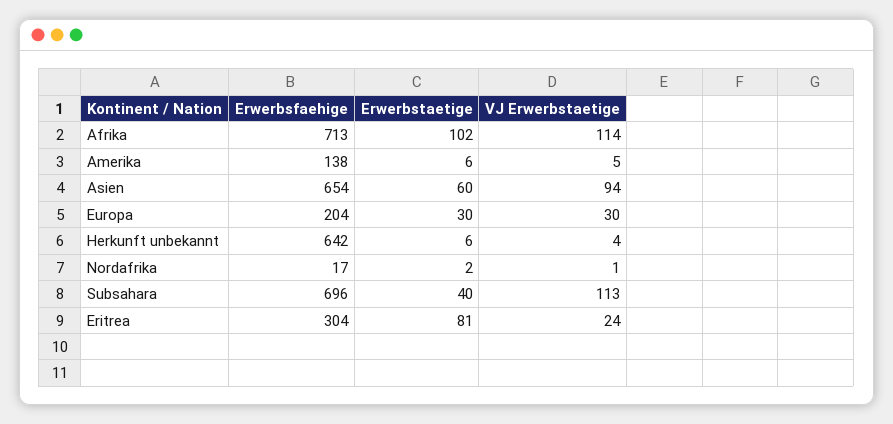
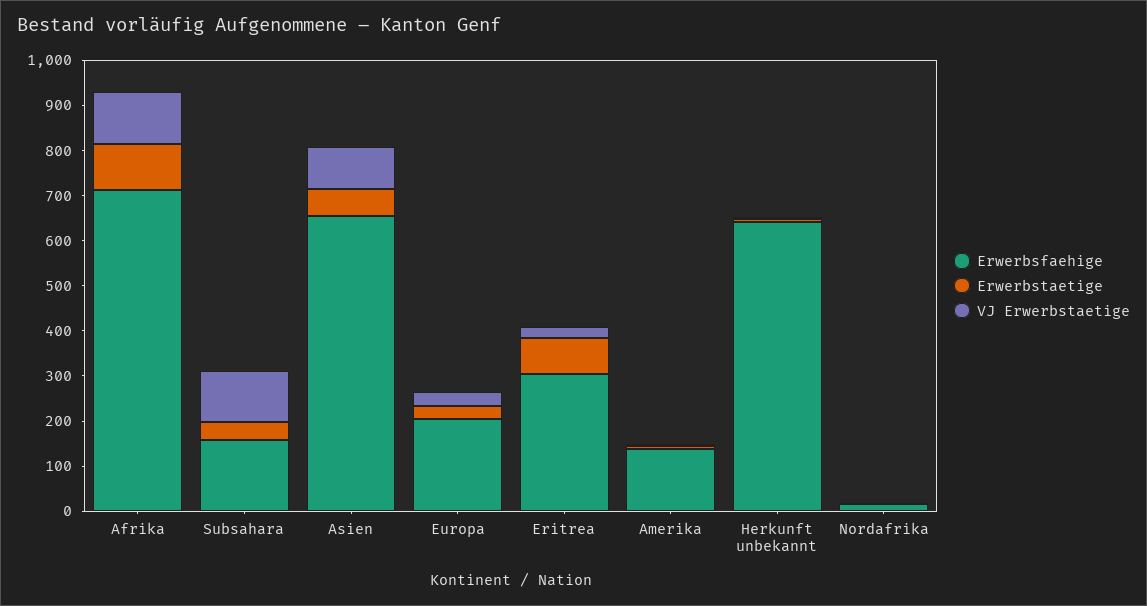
Erwerbsfaehige, Subsahara: 696 -> 160

